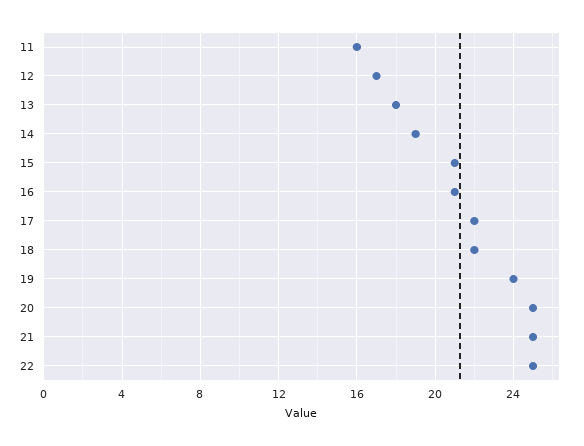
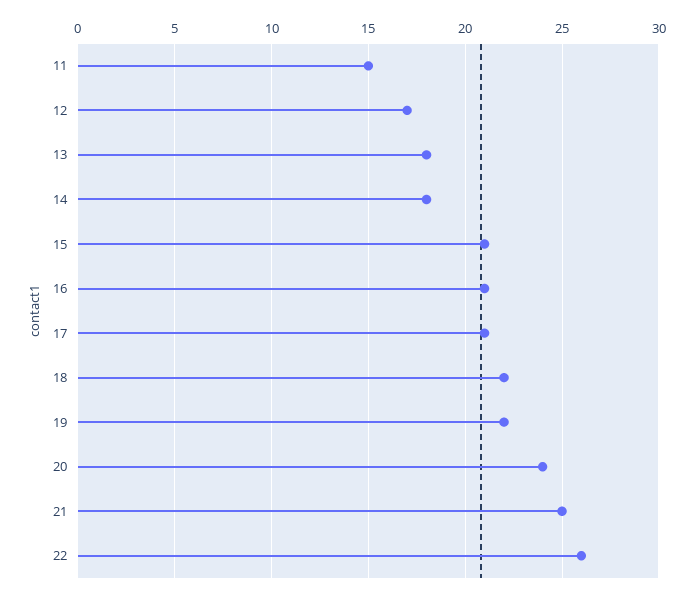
11: 16 -> 15
14: 19 -> 18
17: 22 -> 21
19: 24 -> 22
20: 25 -> 24
22: 25 -> 26

